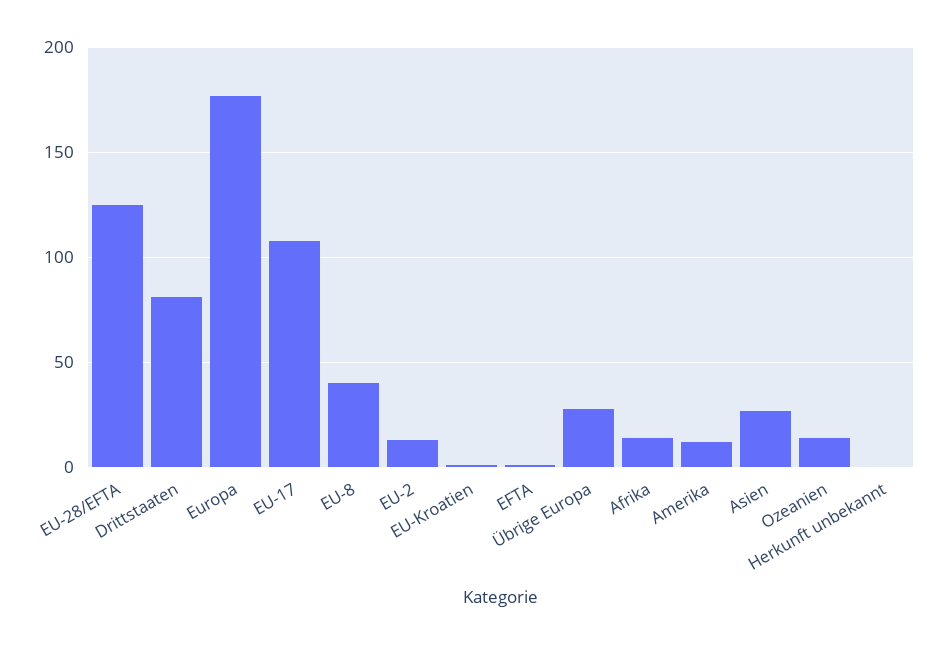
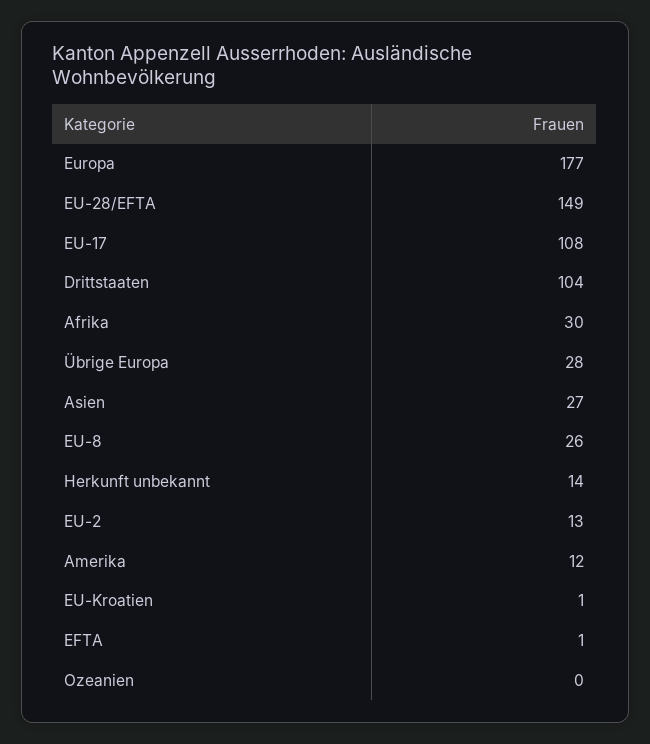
EU-28/EFTA: 125 -> 149
Drittstaaten: 80 -> 104
EU-8: 40 -> 26
Afrika: 15 -> 30
Ozeanien: 15 -> 0
Herkunft unbekannt: 0 -> 14

